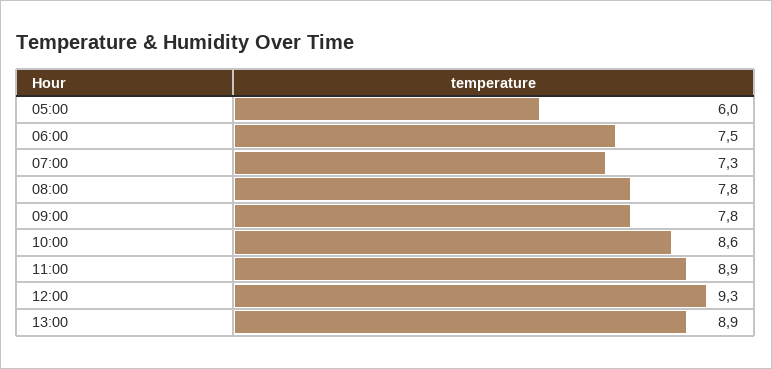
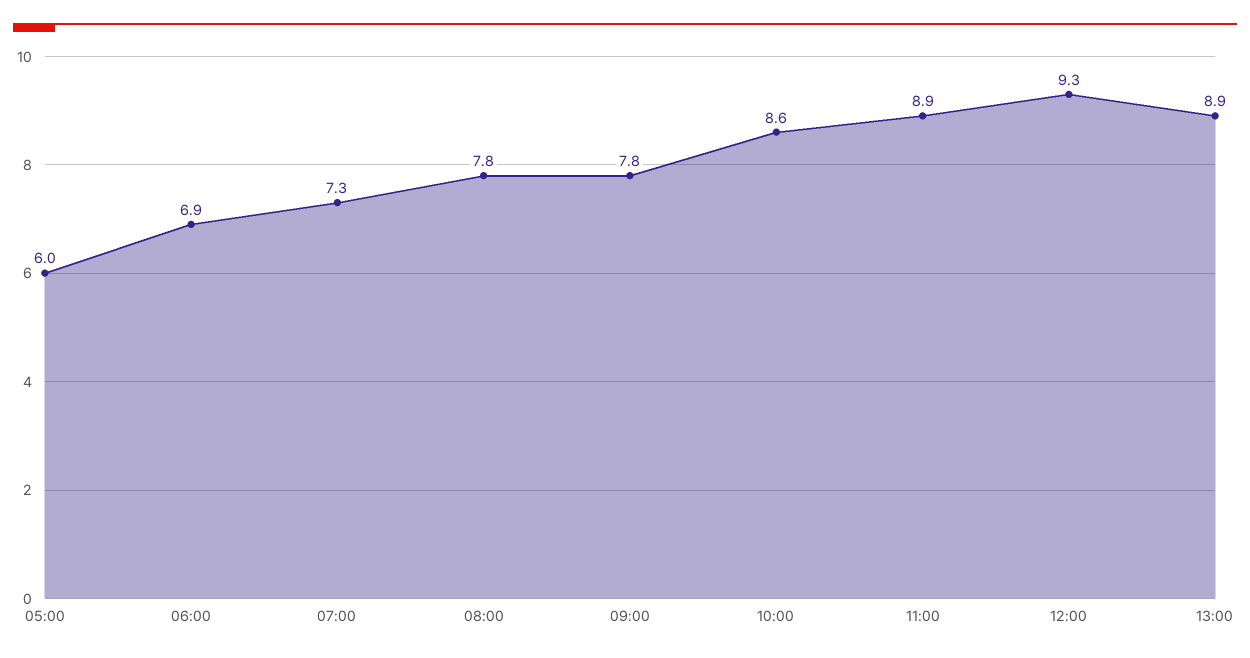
06:00: 7.5 -> 6.9

